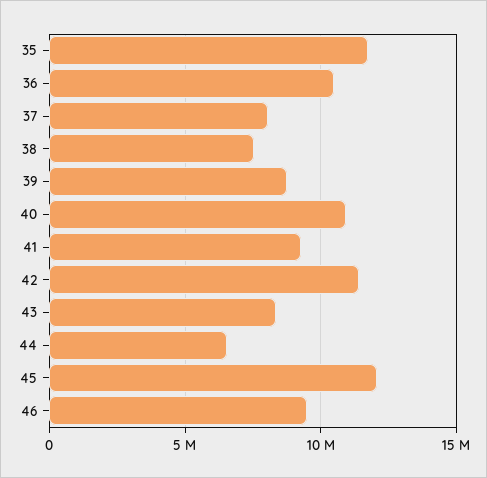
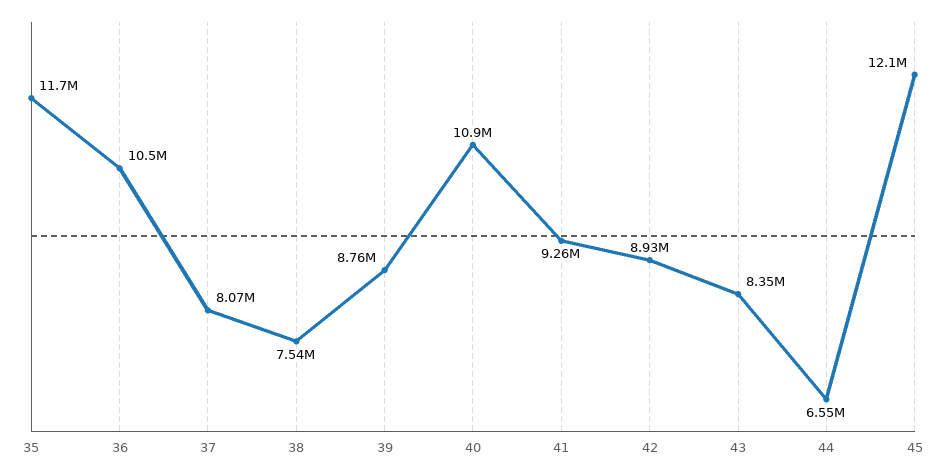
42: 11500000 -> 8930000
46: 9500000 -> none

